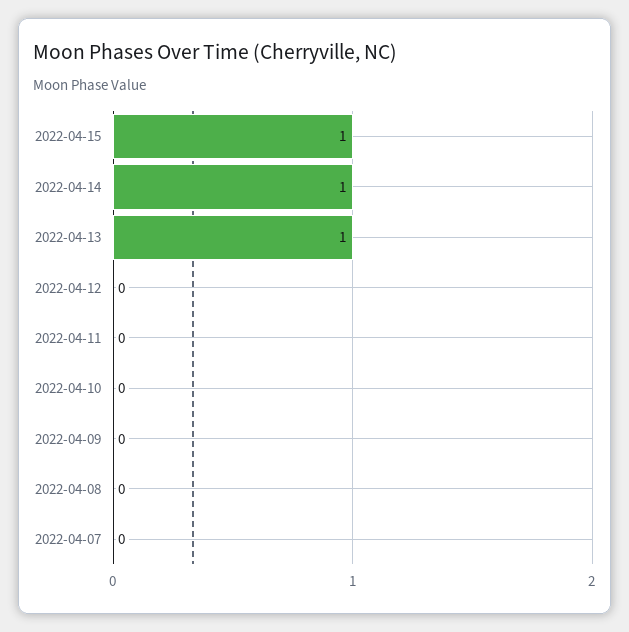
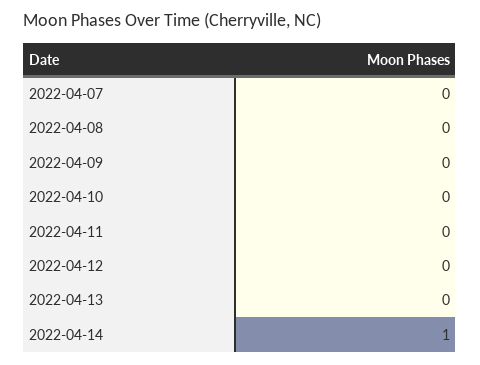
2022-04-15: 1 -> none
2022-04-13: 1 -> 0

